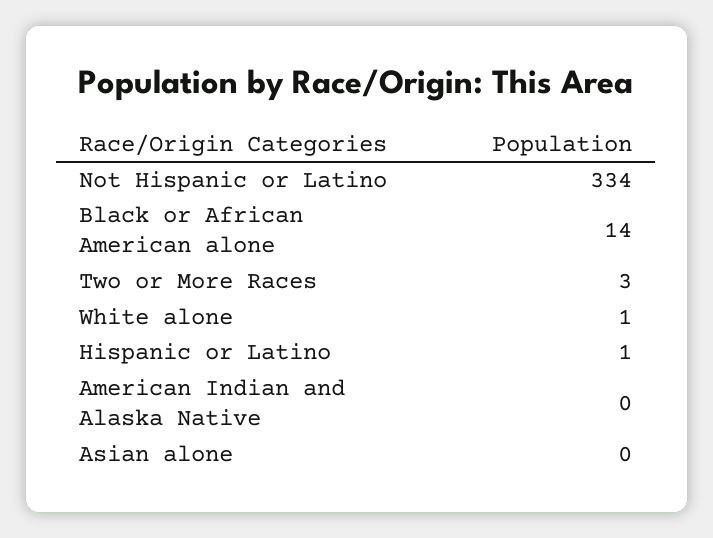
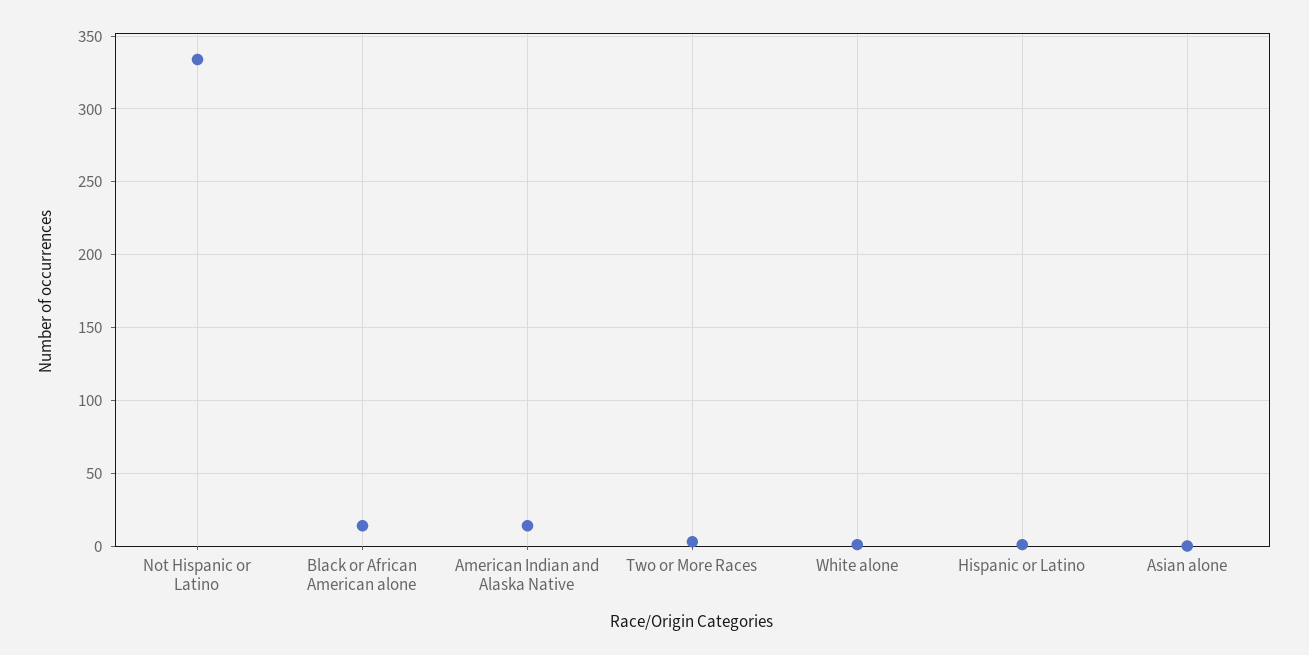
American Indian and Alaska Native: 0 -> 15

